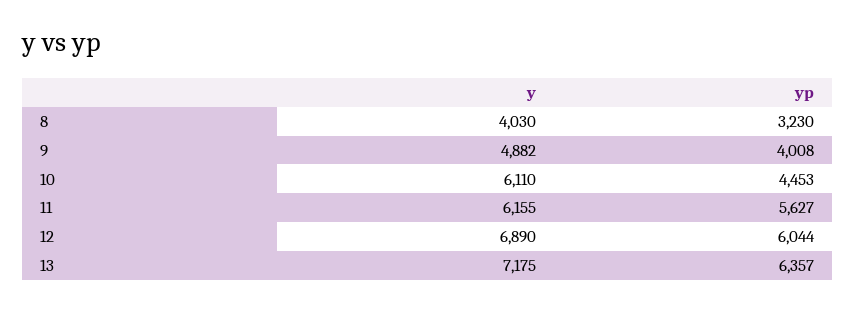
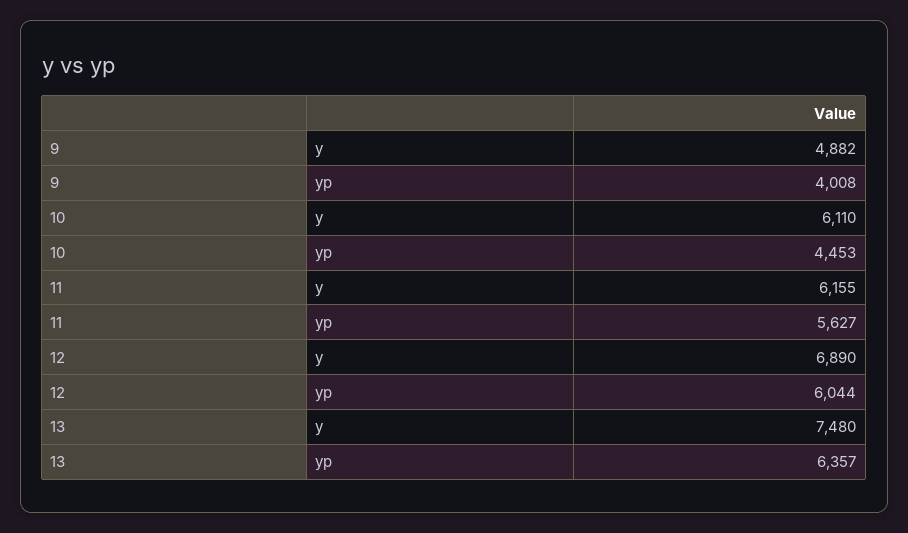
y, 8: 4030 -> none
yp, 8: 3230 -> none
y, 13: 7175 -> 7480

